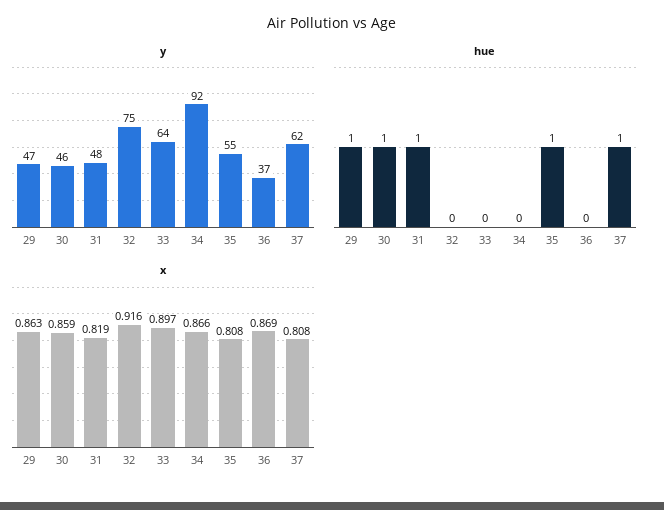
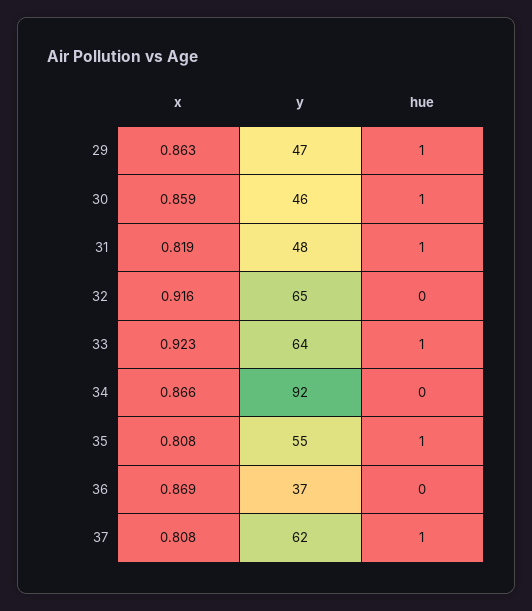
y, 32: 75 -> 65
hue, 33: 0 -> 1
x, 33: 0.897 -> 0.923

